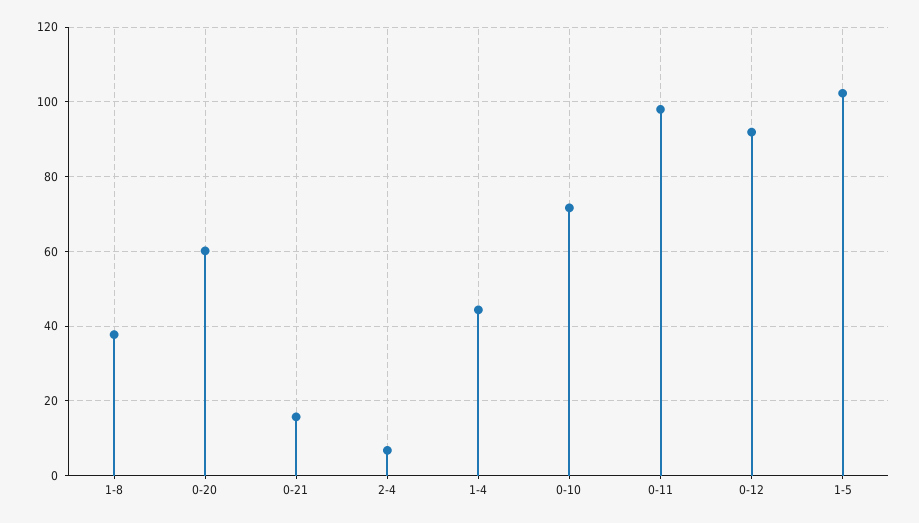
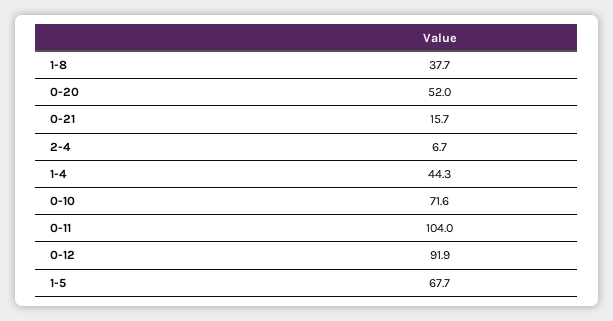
0-20: 60 -> 52
0-11: 98 -> 104
1-5: 102 -> 67.7

